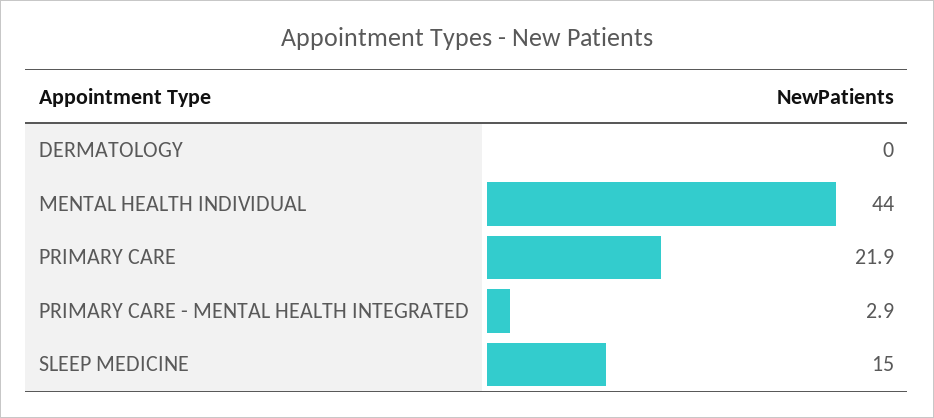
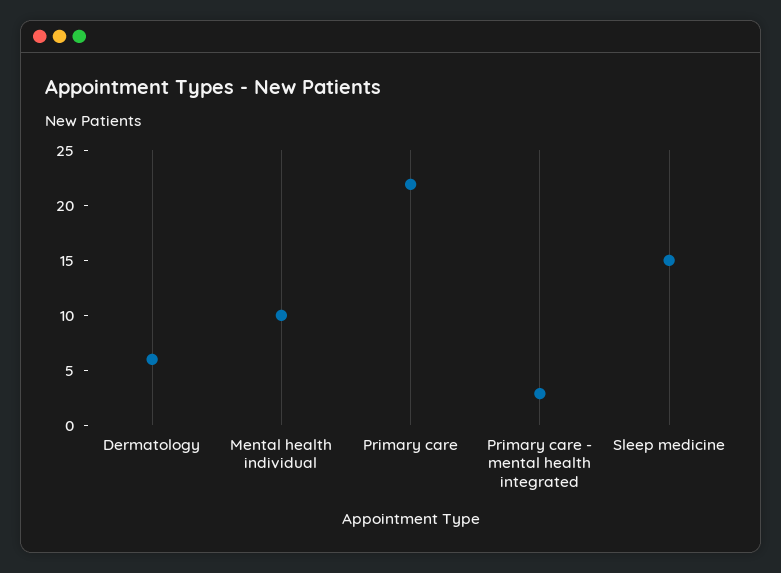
DERMATOLOGY: 0 -> 6
MENTAL HEALTH INDIVIDUAL: 44 -> 10

